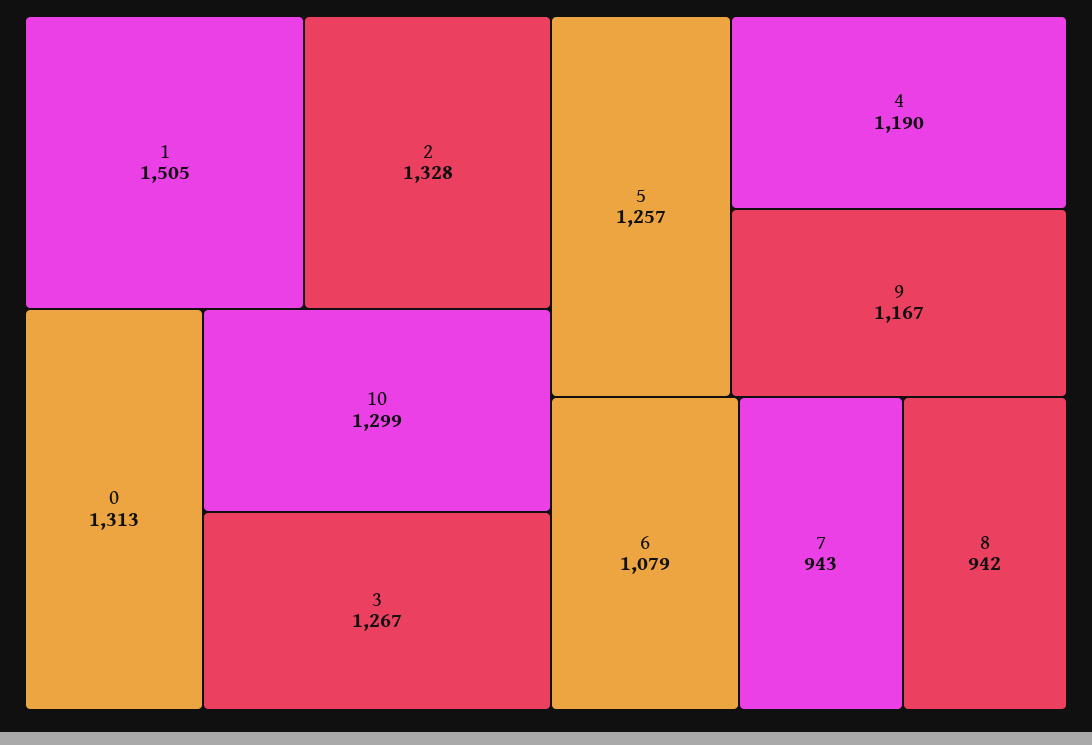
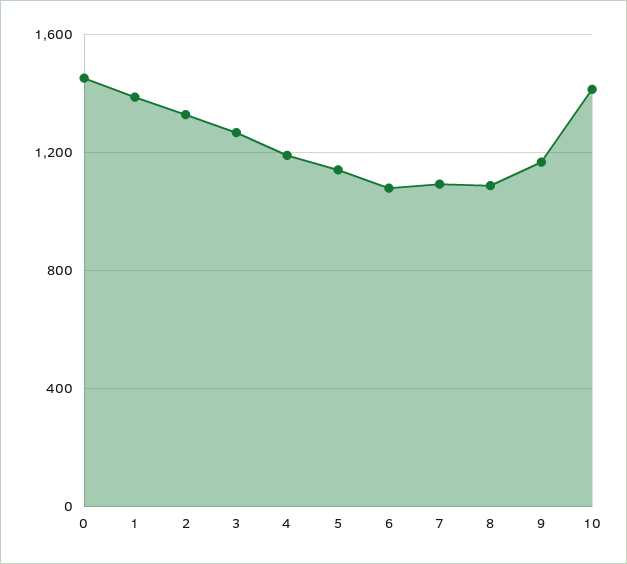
1: 1505 -> 1400
0: 1313 -> 1450
10: 1299 -> 1400
5: 1257 -> 1150
7: 943 -> 1100
8: 942 -> 1100

